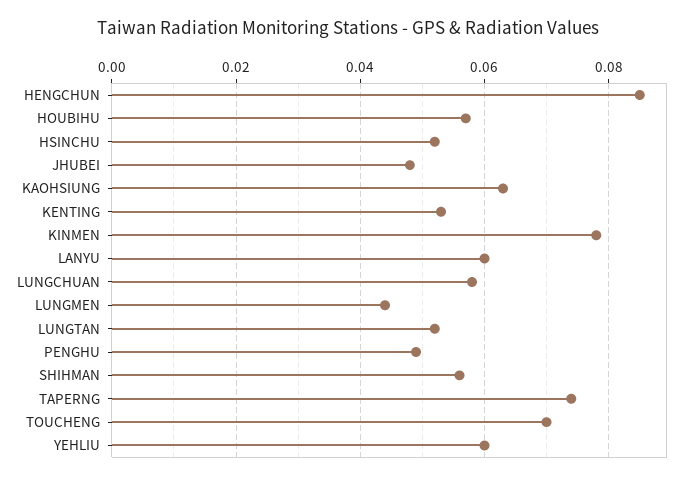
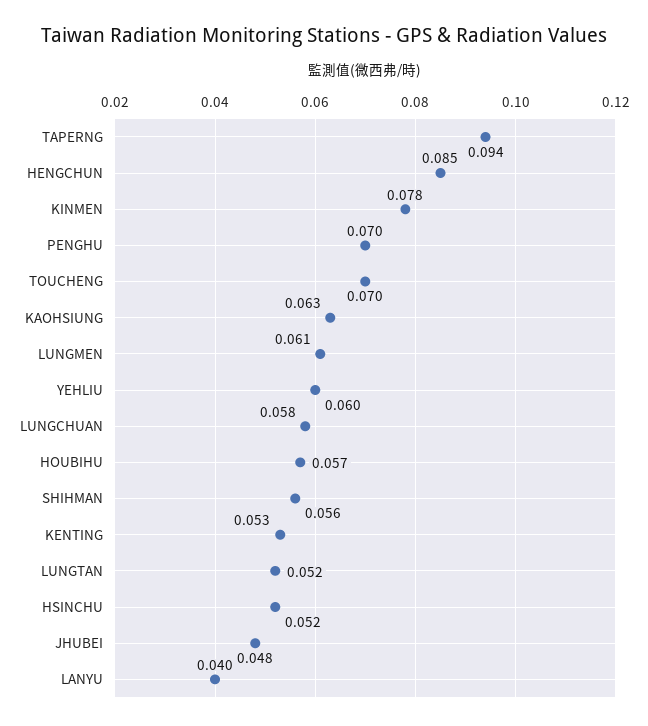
LANYU: 0.06 -> 0.04
LUNGMEN: 0.045 -> 0.061
PENGHU: 0.05 -> 0.07
TAPERNG: 0.075 -> 0.094

